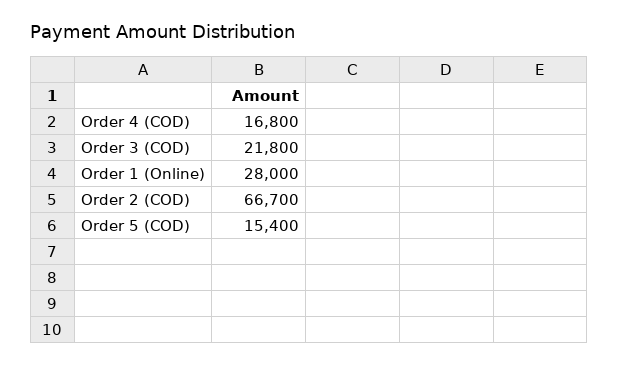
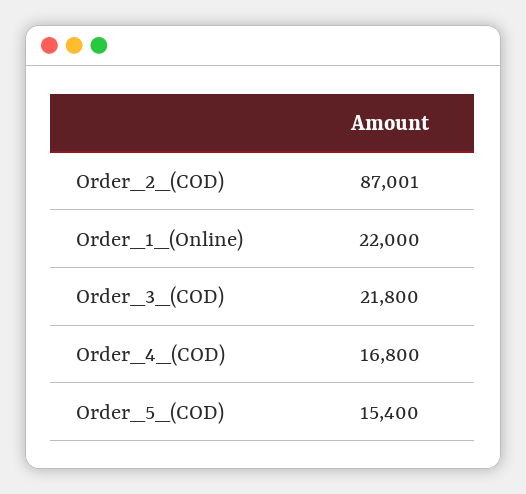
Order 1 (Online): 28000 -> 22000
Order 2 (COD): 66700 -> 87001

